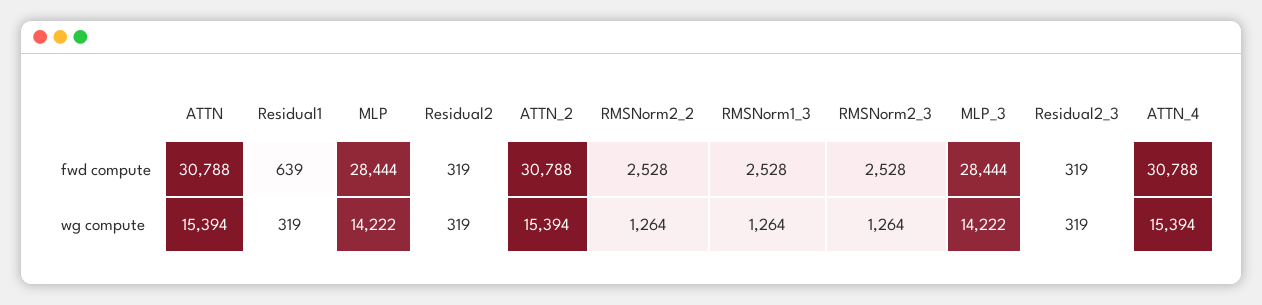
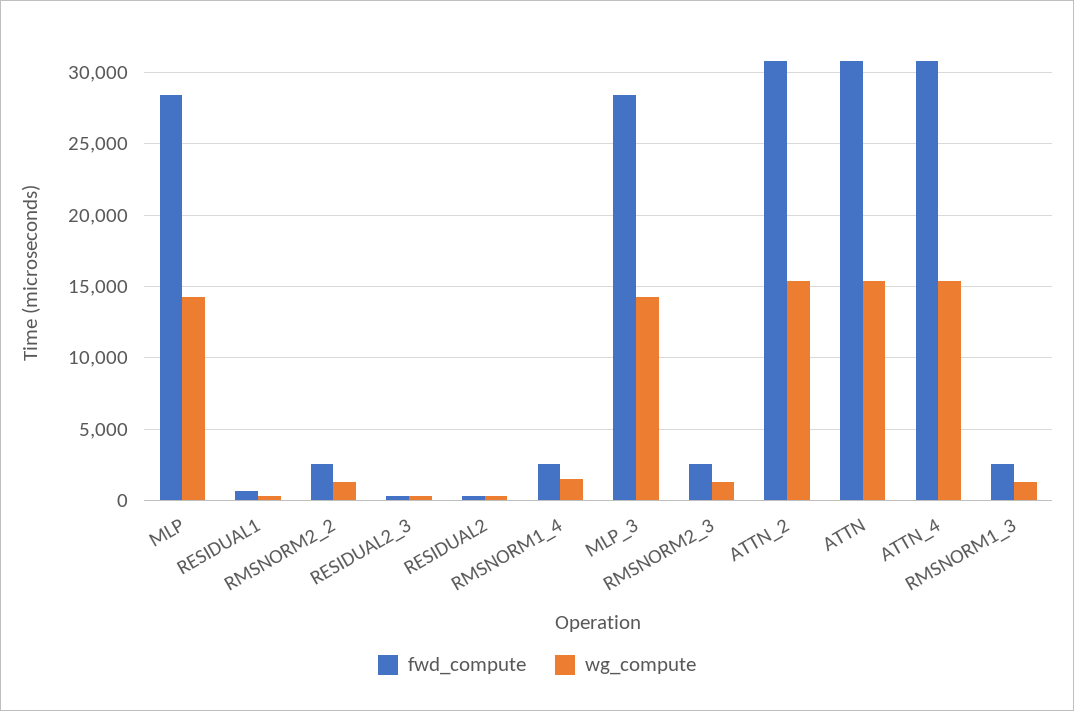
fwd compute, RMSNORM1_4: none -> 2500
wg compute, RMSNORM1_4: none -> 1500

